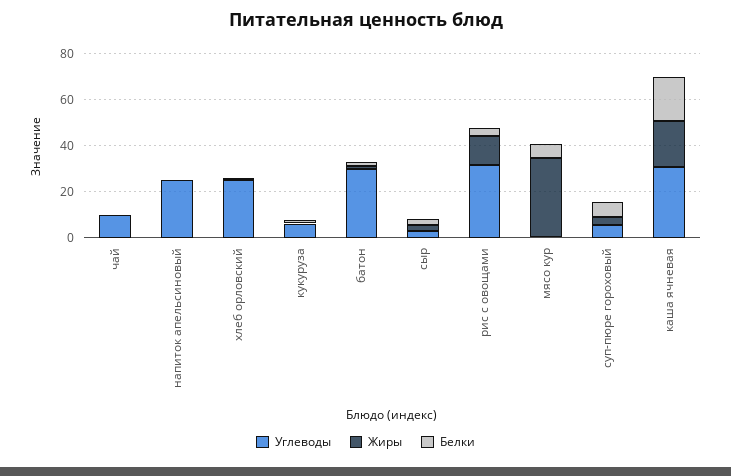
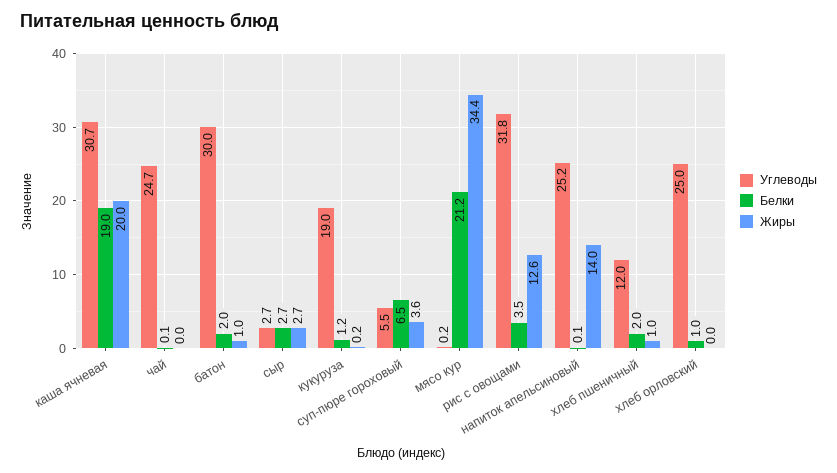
Углеводы, чай: 10 -> 24.7
Жиры, напиток апельсиновый: 0 -> 14
Углеводы, кукуруза: 5 -> 19
Белки, мясо кур: 5 -> 21.2
Углеводы, хлеб пшеничный: none -> 12
Белки, хлеб пшеничный: none -> 2
Жиры, хлеб пшеничный: none -> 1

